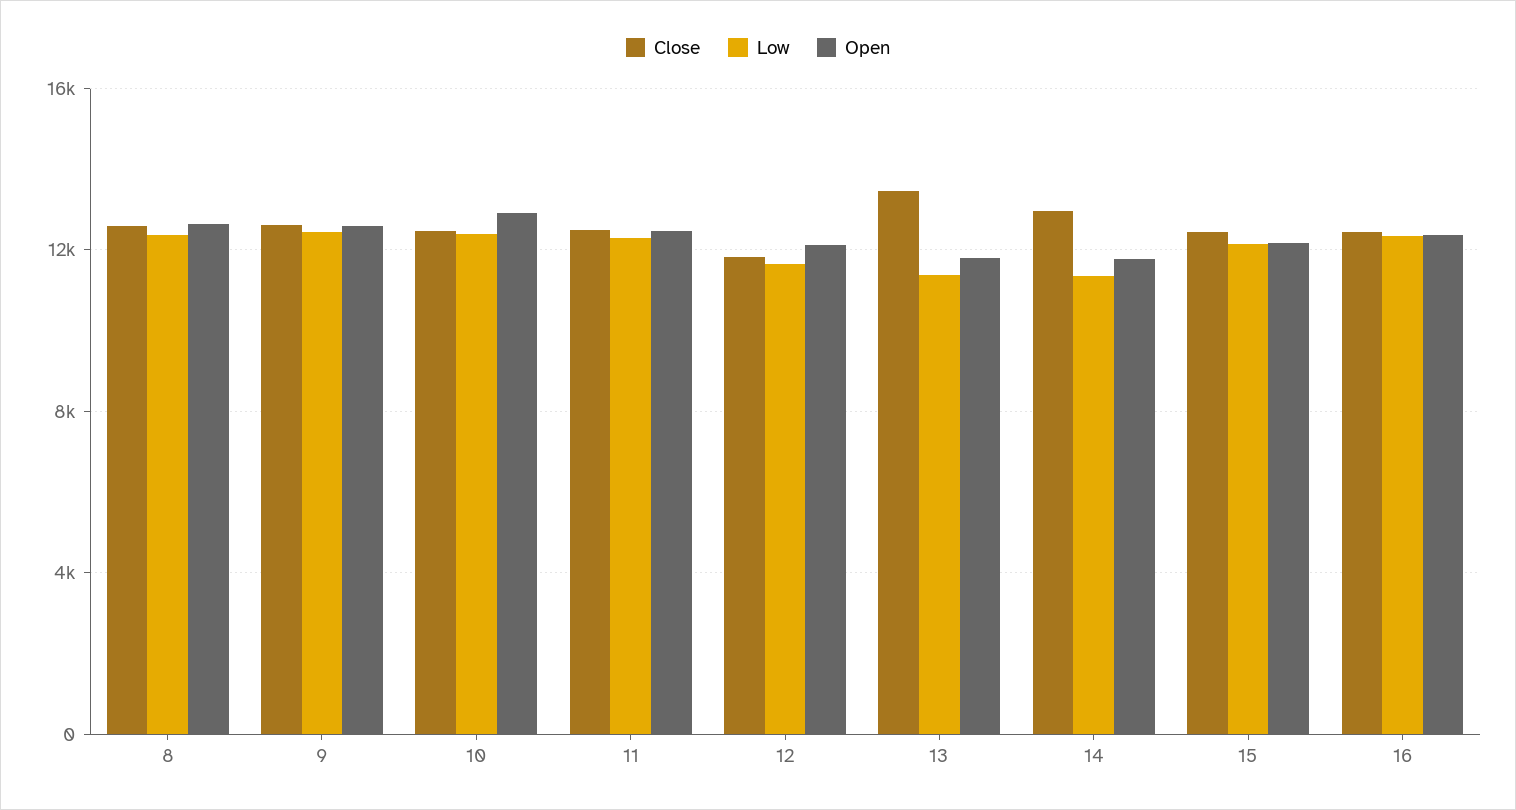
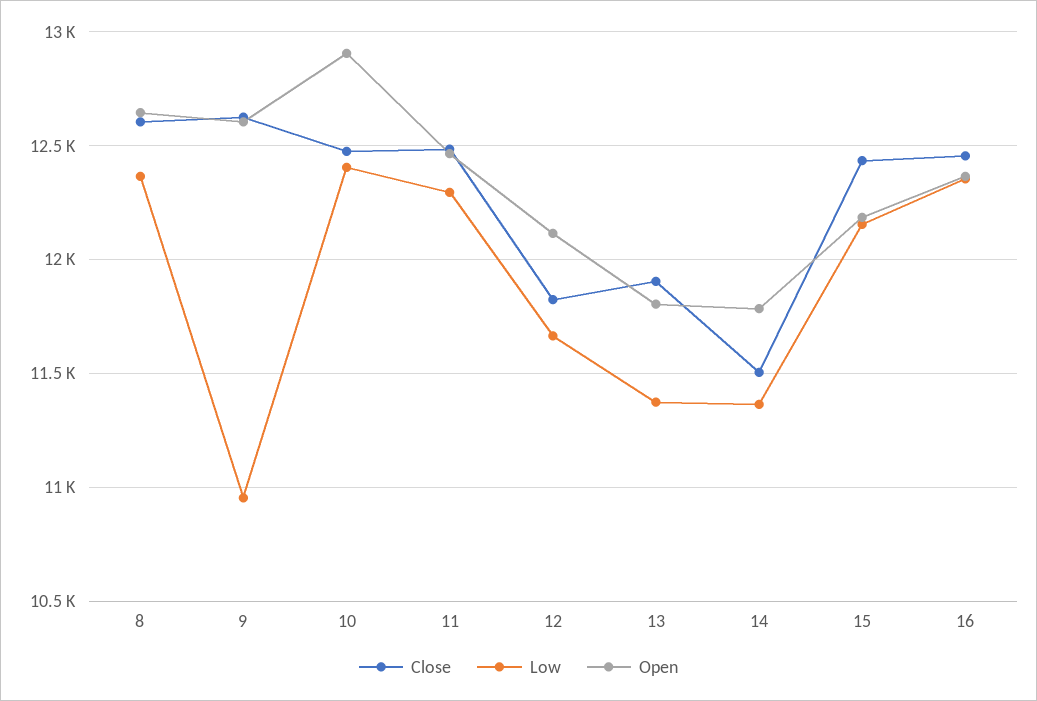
Low, 9: 12500 -> 10950
Close, 13: 13500 -> 11900
Close, 14: 13000 -> 11500

